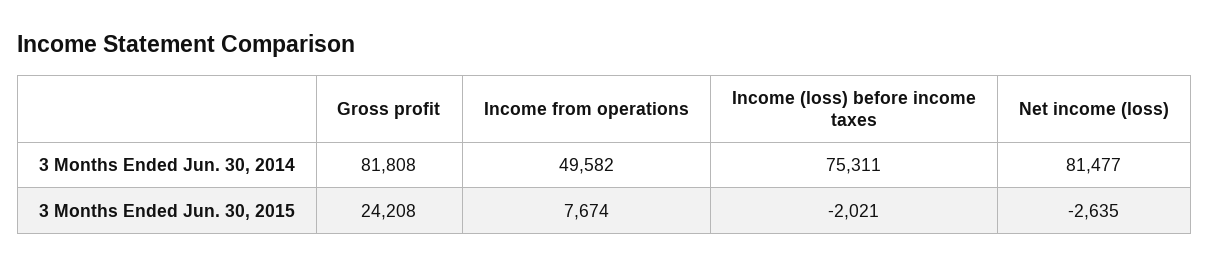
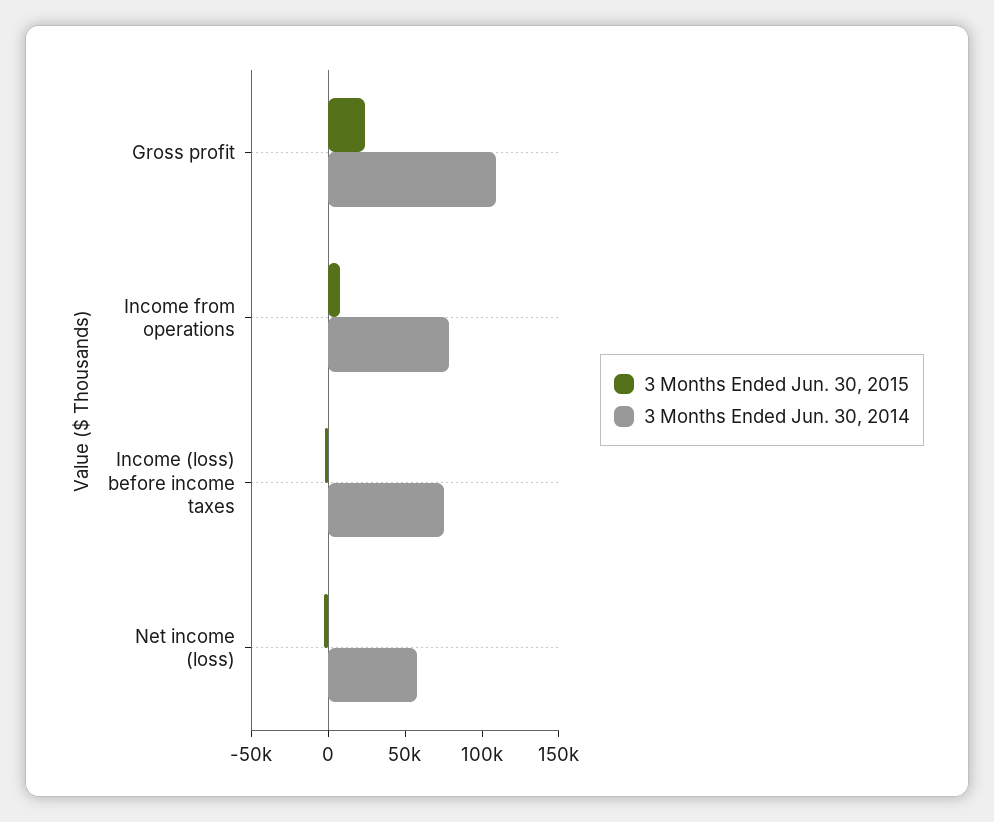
3 Months Ended Jun. 30, 2014, Gross profit: 81808 -> 110000
3 Months Ended Jun. 30, 2014, Income from operations: 49582 -> 80000
3 Months Ended Jun. 30, 2014, Net income (loss): 81477 -> 60000

